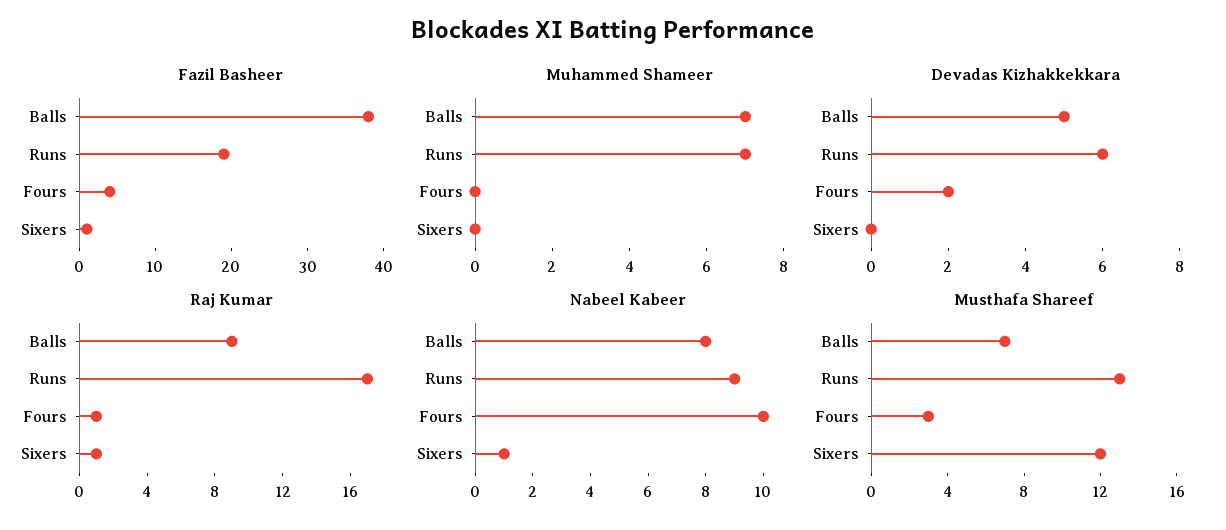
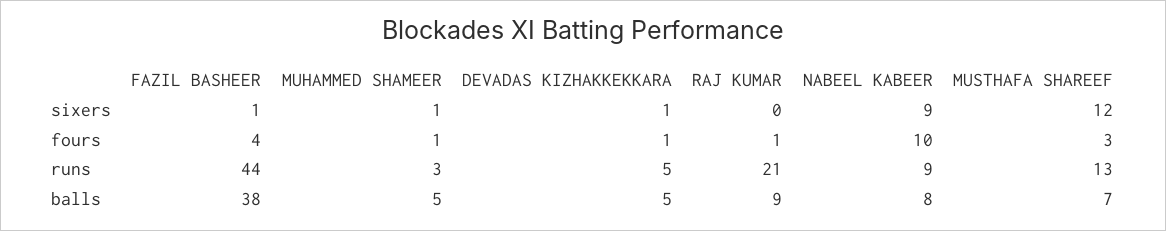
Fazil Basheer, Runs: 20 -> 44
Muhammed Shameer, Balls: 7 -> 5
Muhammed Shameer, Runs: 7 -> 3
Muhammed Shameer, Fours: 0 -> 1
Muhammed Shameer, Sixers: 0 -> 1
Devadas Kizhakkekkara, Runs: 6 -> 5
Devadas Kizhakkekkara, Fours: 2 -> 1
Devadas Kizhakkekkara, Sixers: 0 -> 1
Raj Kumar, Runs: 17 -> 21
Raj Kumar, Sixers: 1 -> 0
Nabeel Kabeer, Sixers: 1 -> 9

